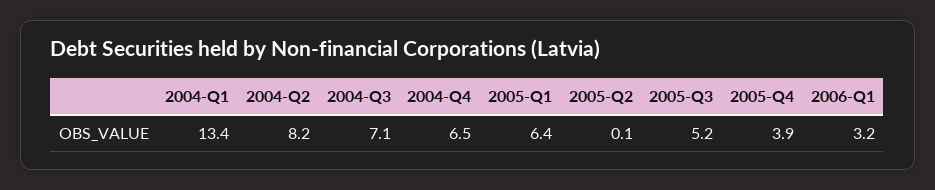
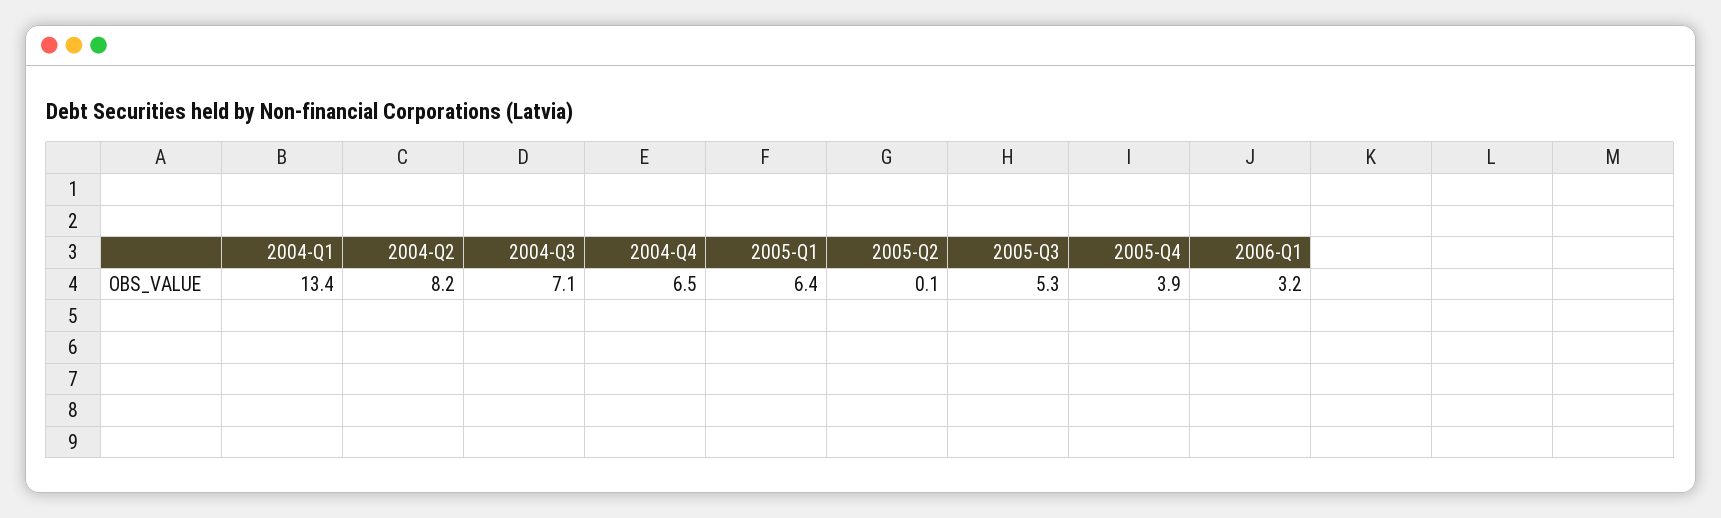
2005-Q3: 5.2 -> 5.3

